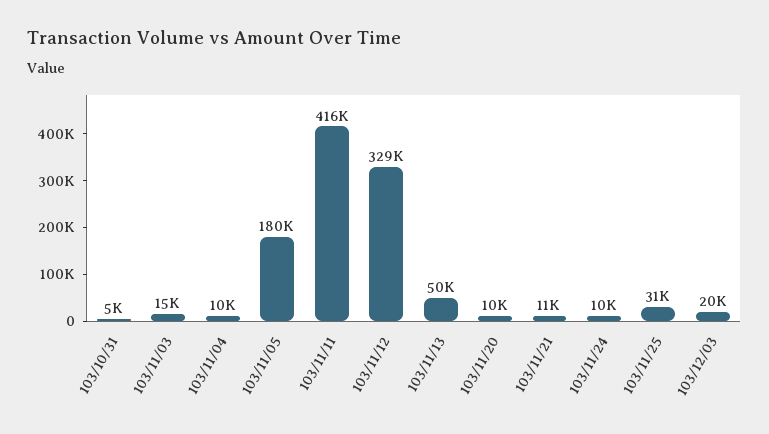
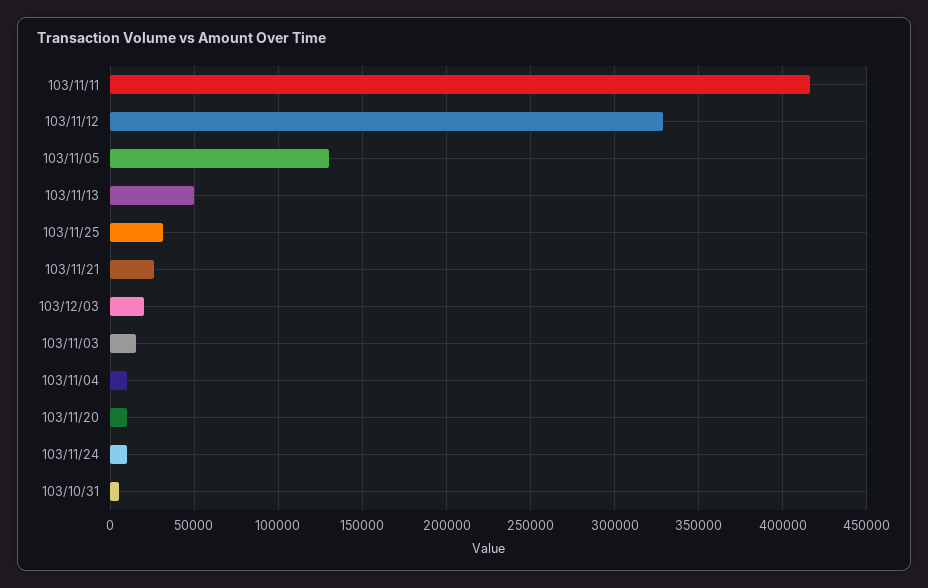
103/11/05: 180000 -> 130000
103/11/21: 11000 -> 25000

